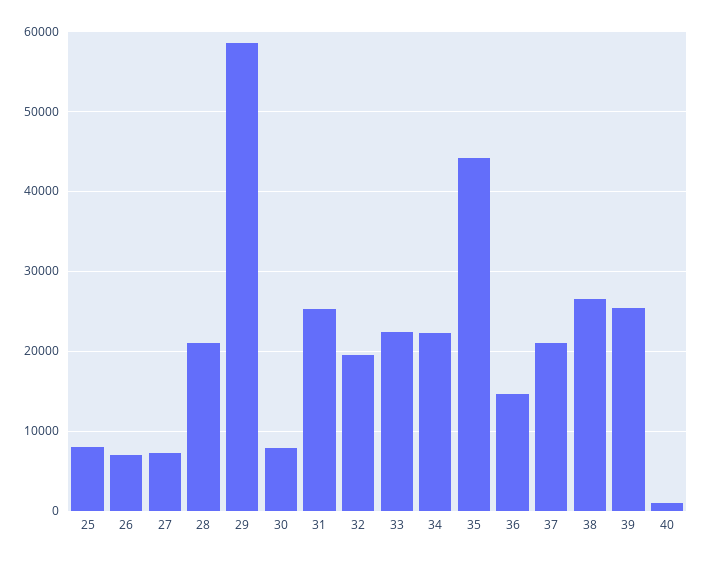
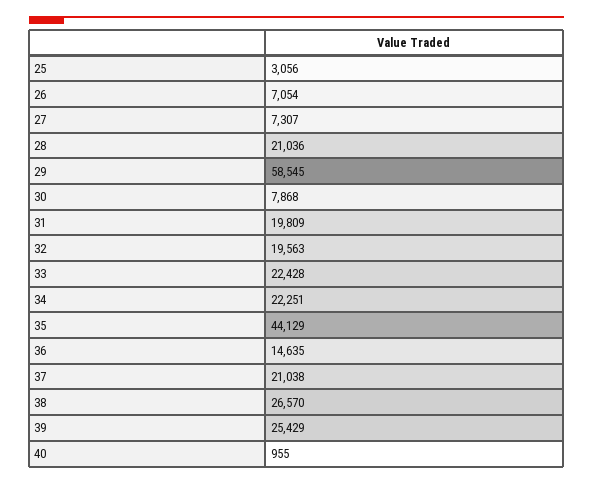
25: 8000 -> 3056
31: 25000 -> 19809

